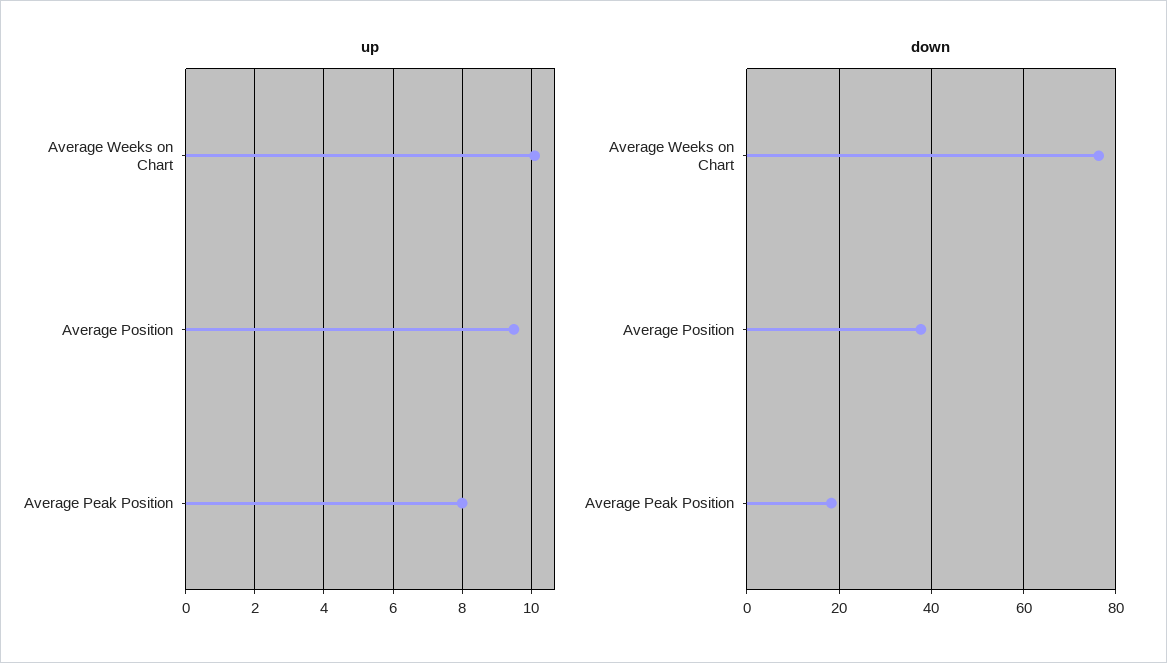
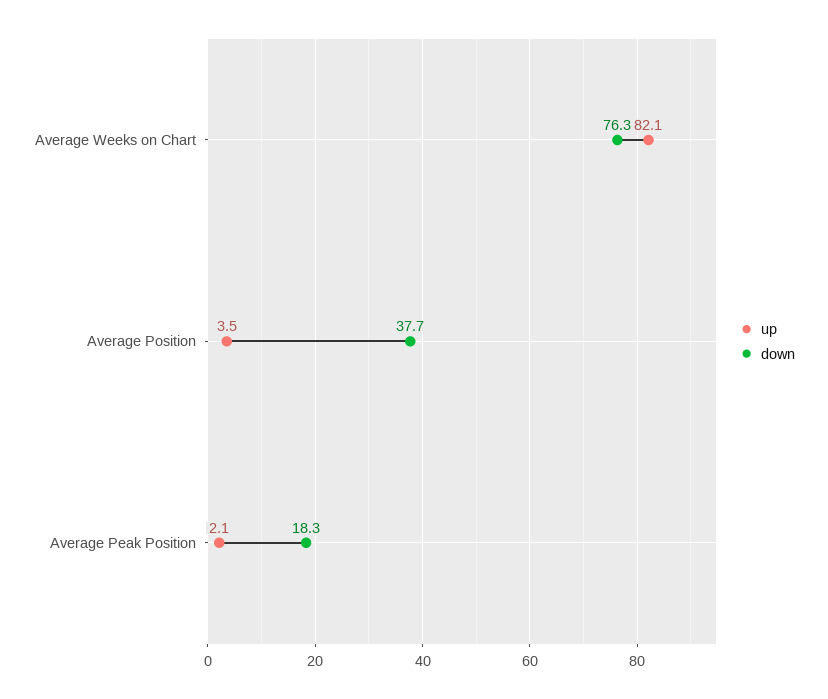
up, Average Weeks on Chart: 10 -> 82.1
up, Average Position: 9.5 -> 3.5
up, Average Peak Position: 8 -> 2.1

